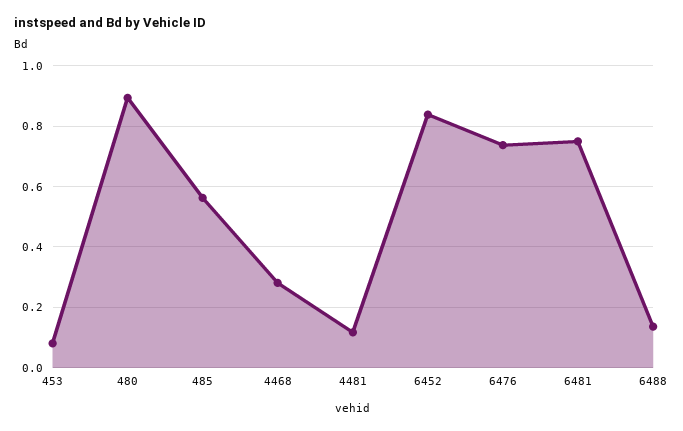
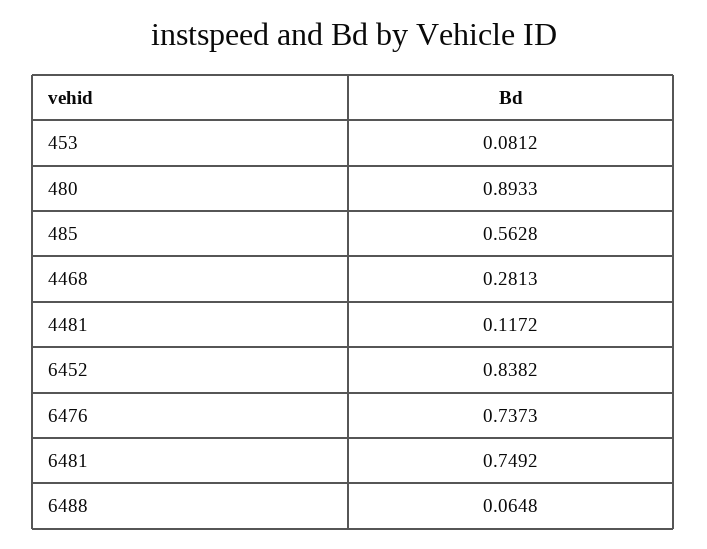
6488: 0.14 -> 0.0648

